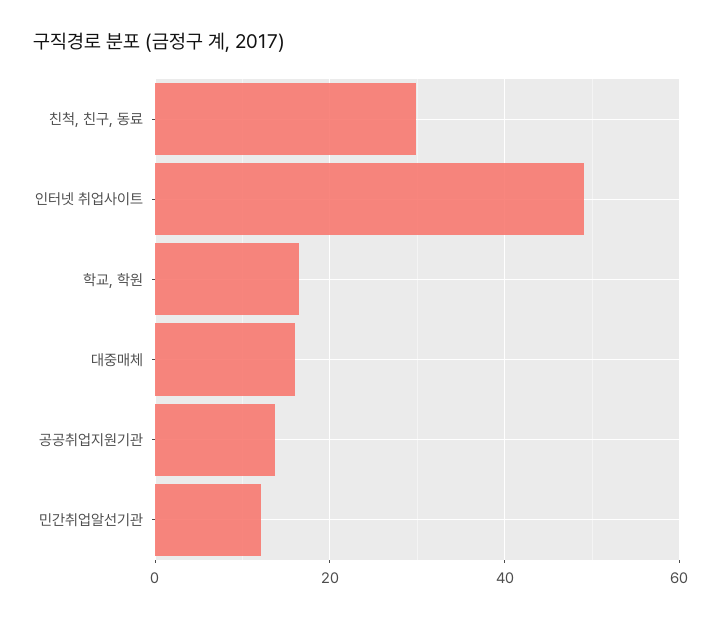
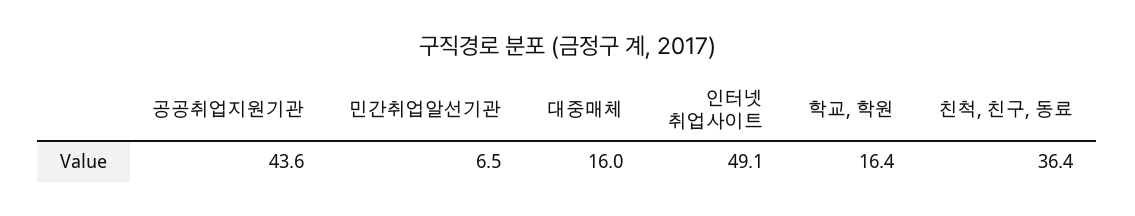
친척, 친구, 동료: 30 -> 36.4
공공취업지원기관: 14 -> 43.6
민간취업알선기관: 12 -> 6.5

